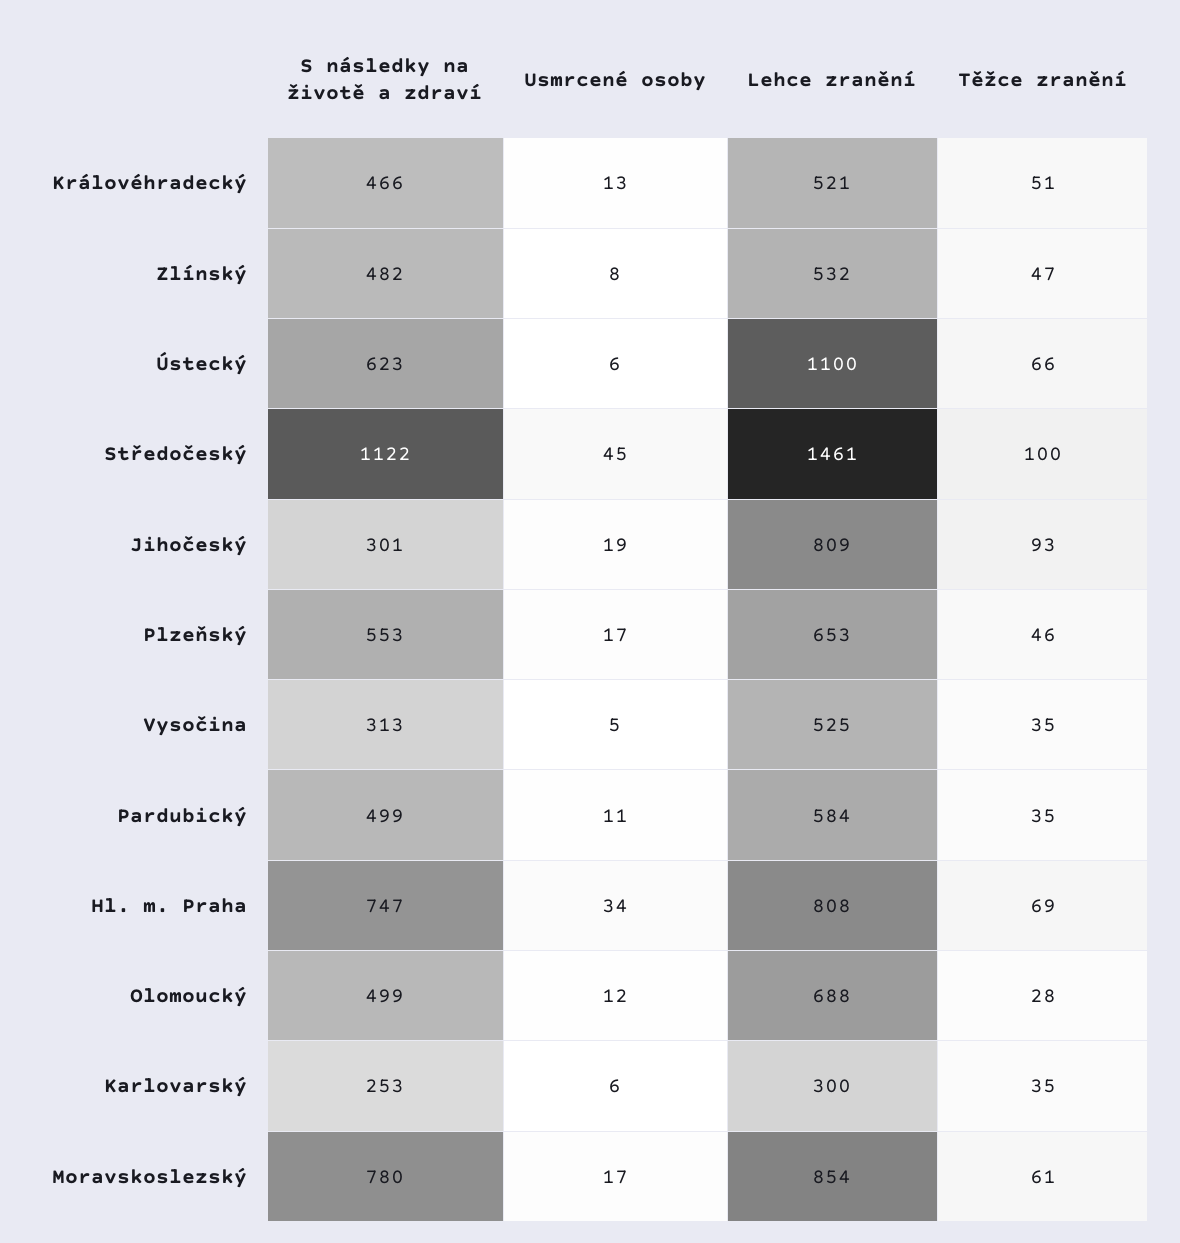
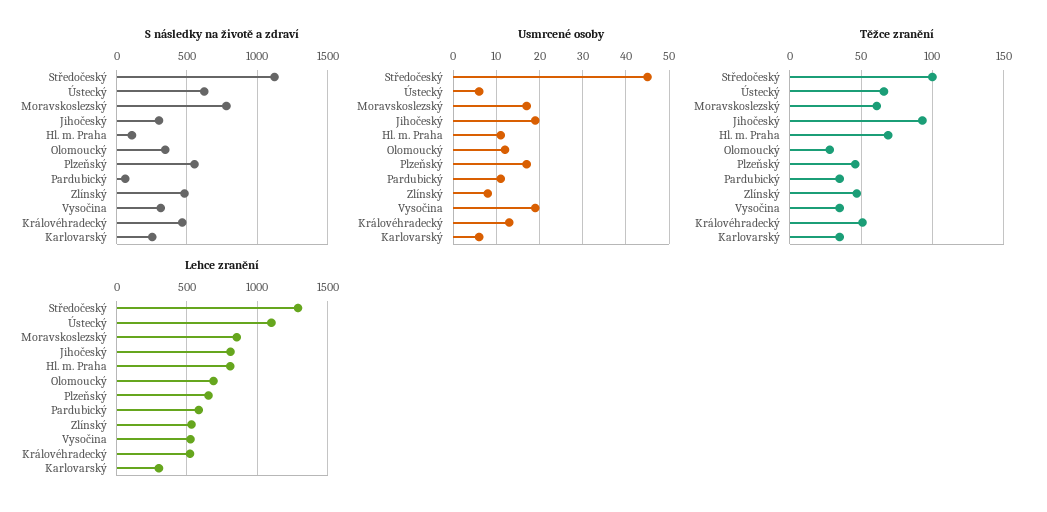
Lehce zranění, Středočeský: 1461 -> 1300
Usmrcené osoby, Vysočina: 5 -> 20
S následky na životě a zdraví, Pardubický: 499 -> 50
S následky na životě a zdraví, Hl. m. Praha: 747 -> 100
Usmrcené osoby, Hl. m. Praha: 34 -> 10
S následky na životě a zdraví, Olomoucký: 499 -> 350

